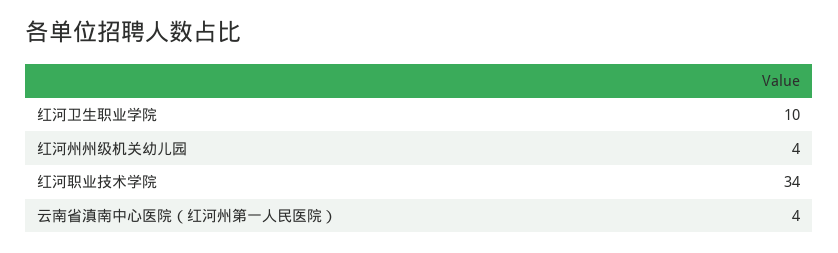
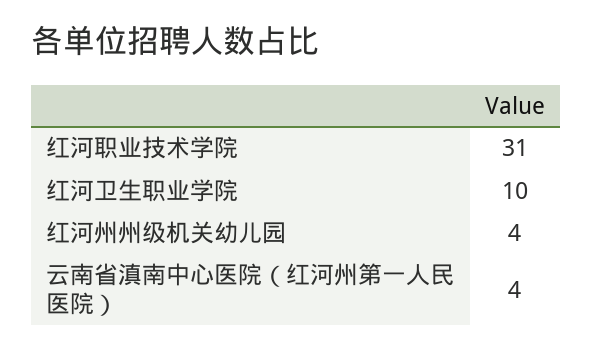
红河职业技术学院: 34 -> 31

